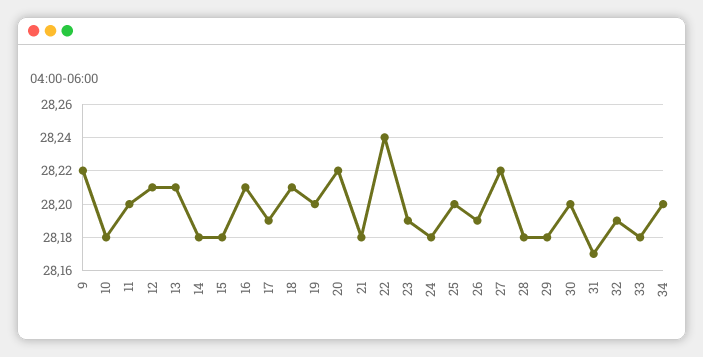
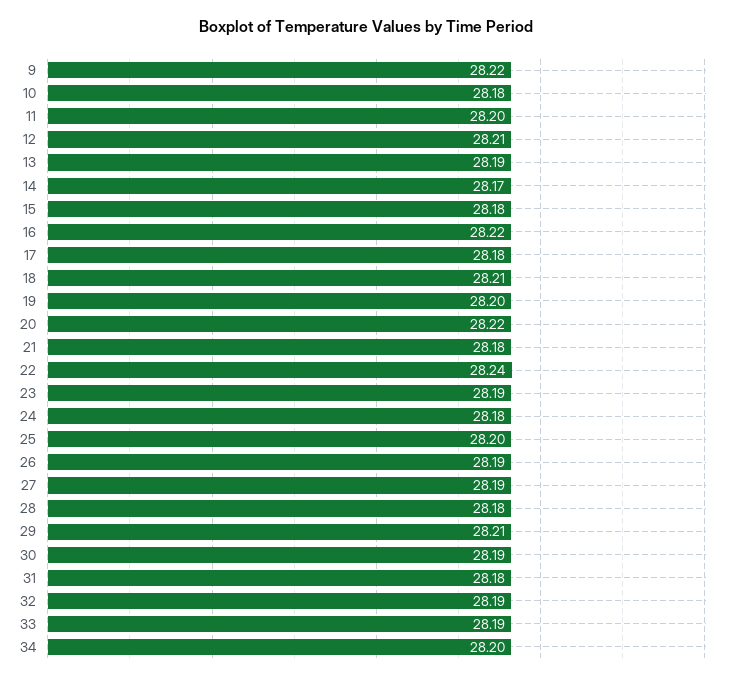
13: 28.21 -> 28.19
14: 28.18 -> 28.17
16: 28.21 -> 28.22
17: 28.19 -> 28.18
27: 28.22 -> 28.19
29: 28.18 -> 28.21
30: 28.2 -> 28.19
31: 28.17 -> 28.18
33: 28.18 -> 28.19

